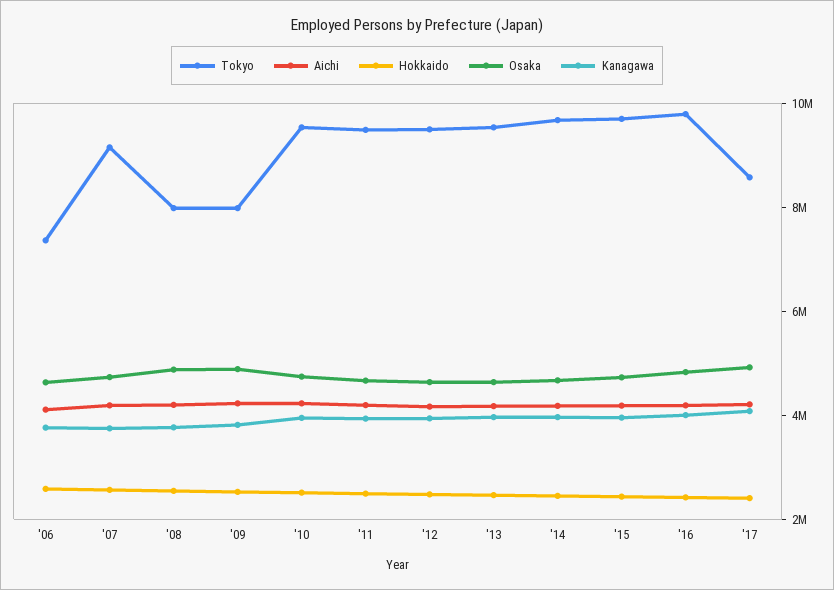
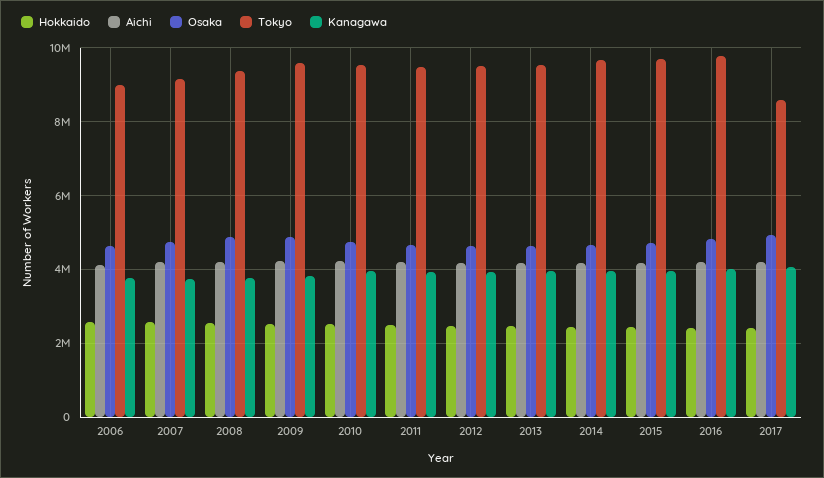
Tokyo, '06: 7500000 -> 9000000
Tokyo, '08: 8000000 -> 9400000
Tokyo, '09: 8000000 -> 9600000

